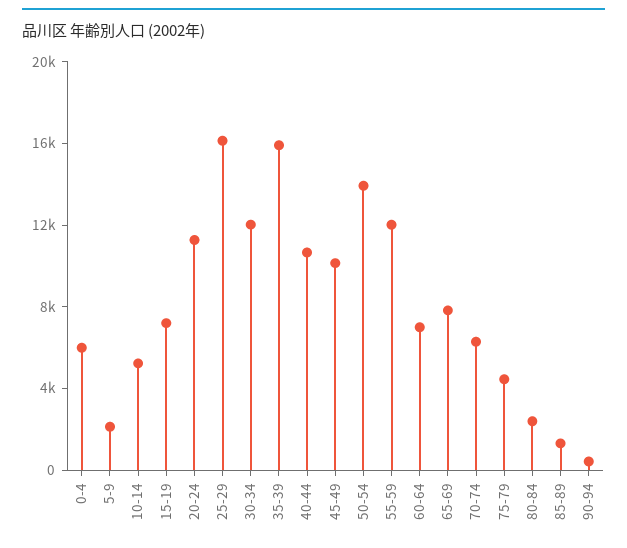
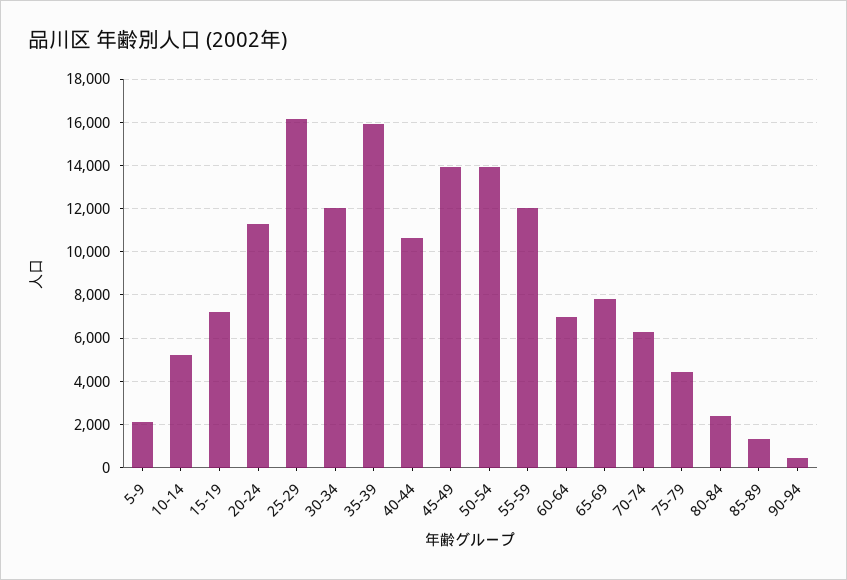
0-4: 6000 -> none
45-49: 10000 -> 14000

